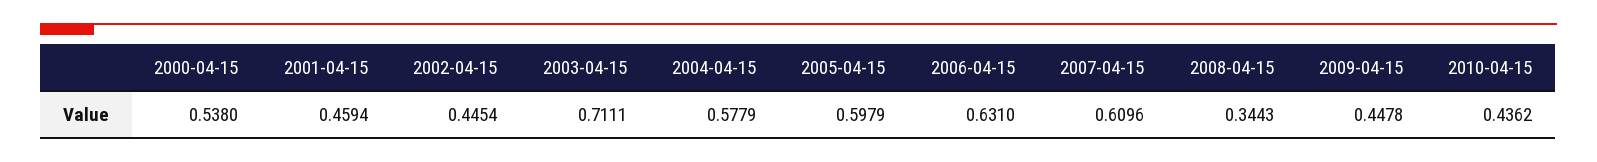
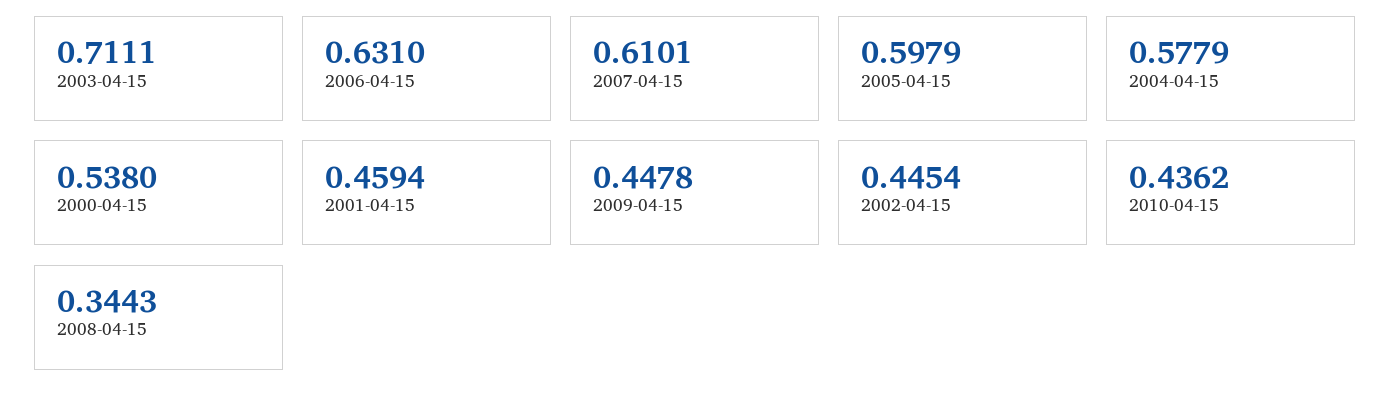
2007-04-15: 0.6096 -> 0.6101

